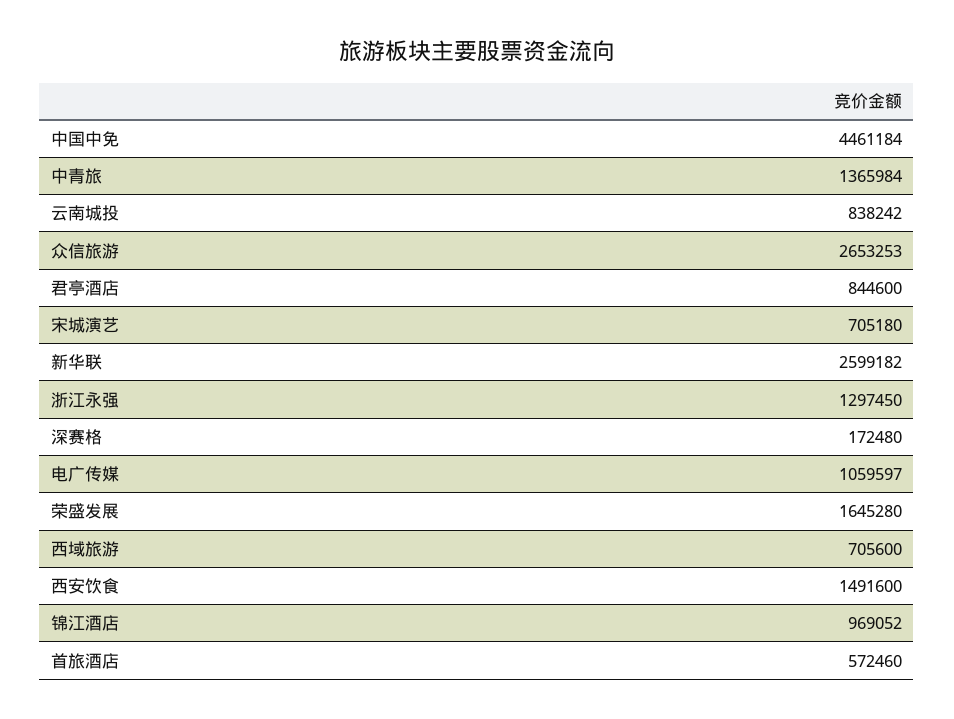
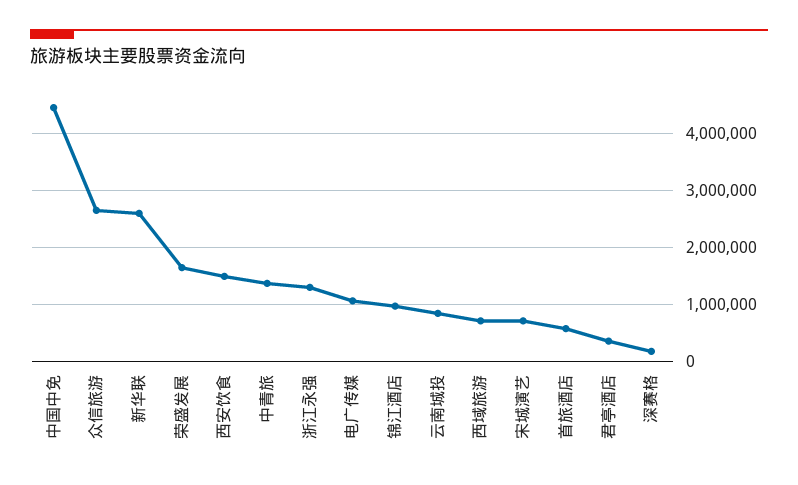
君亭酒店: 844600 -> 400000

